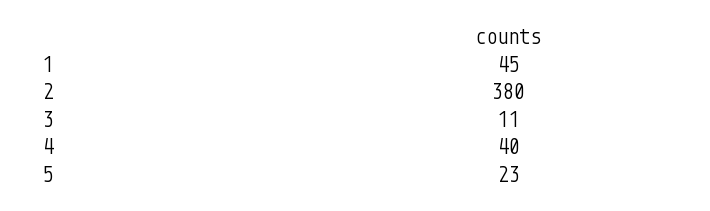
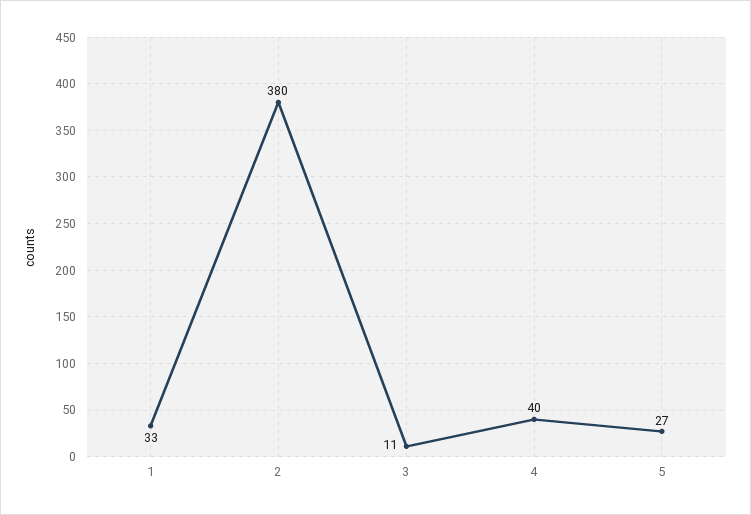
1: 45 -> 33
5: 23 -> 27

